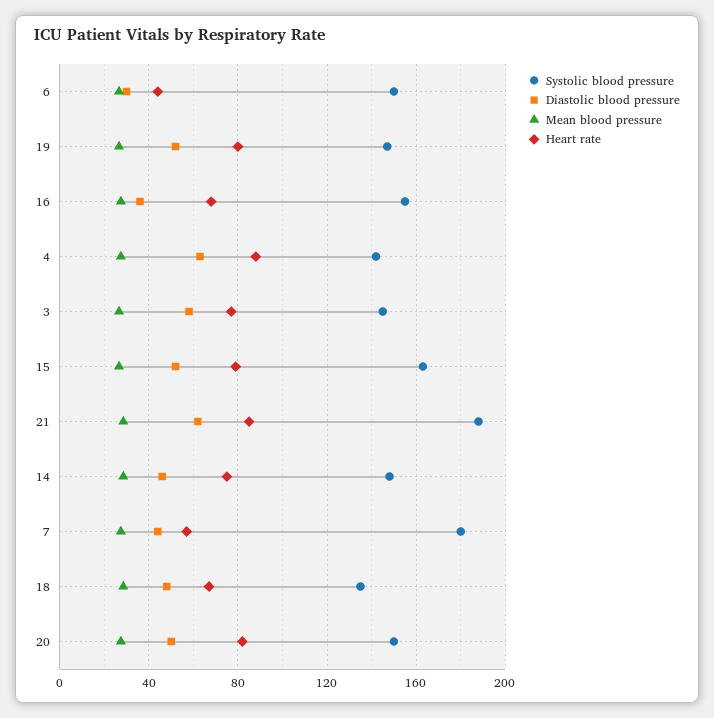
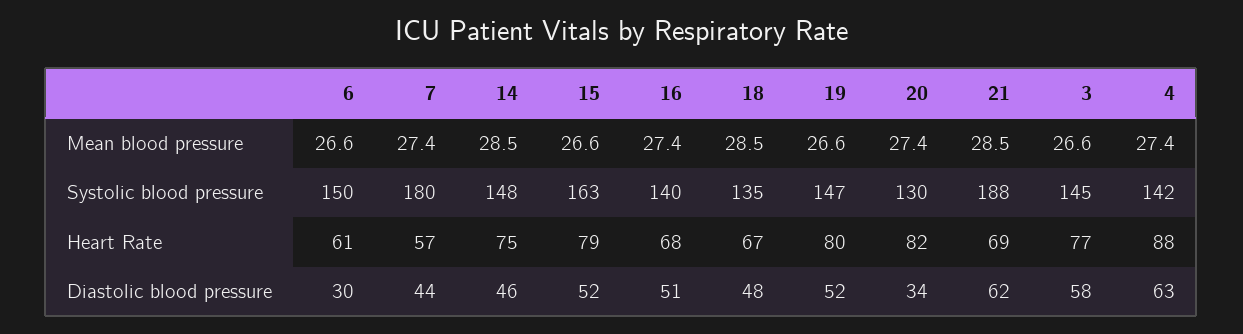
Heart rate, 6: 45 -> 61
Systolic blood pressure, 16: 155 -> 140
Diastolic blood pressure, 16: 35 -> 51
Heart rate, 21: 85 -> 69
Systolic blood pressure, 20: 150 -> 130
Diastolic blood pressure, 20: 50 -> 34

